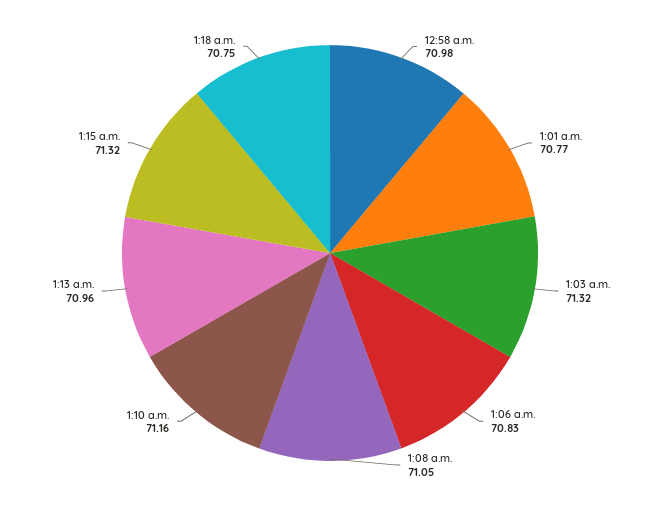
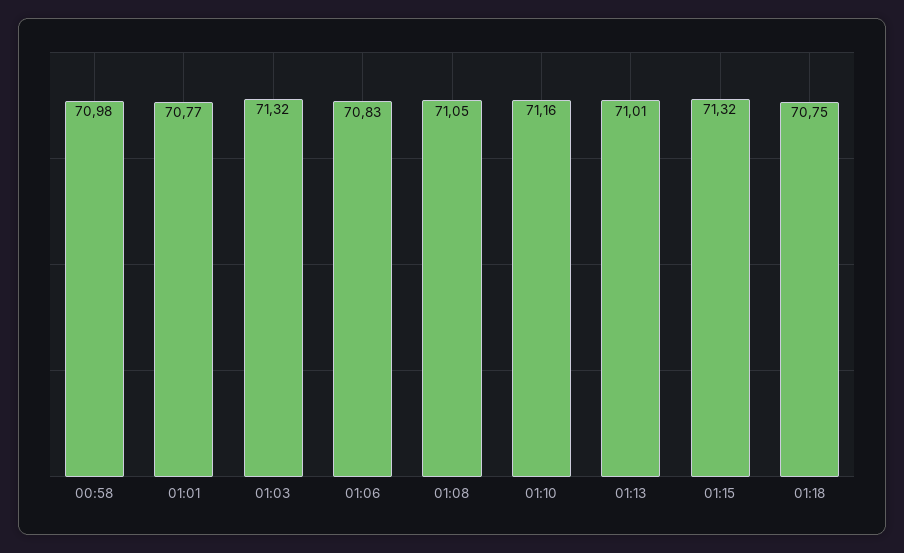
1:13 a.m.: 70.96 -> 71.01

